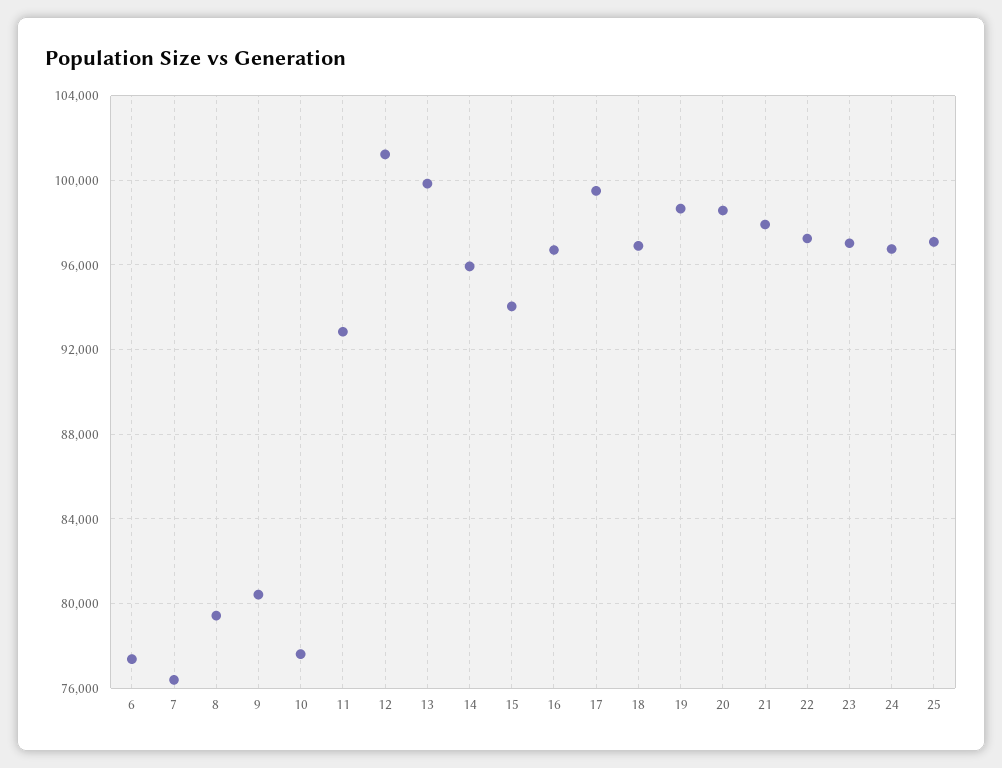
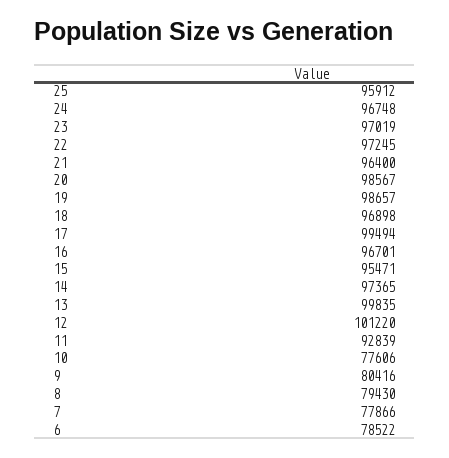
6: 77500 -> 78522
7: 76500 -> 77866
14: 96000 -> 97365
15: 94000 -> 95471
21: 98000 -> 96400
25: 97000 -> 95912

